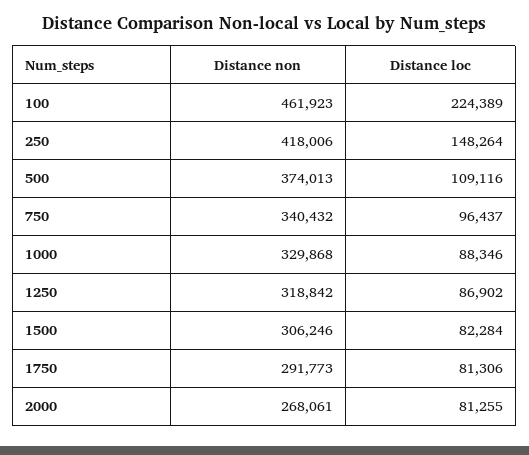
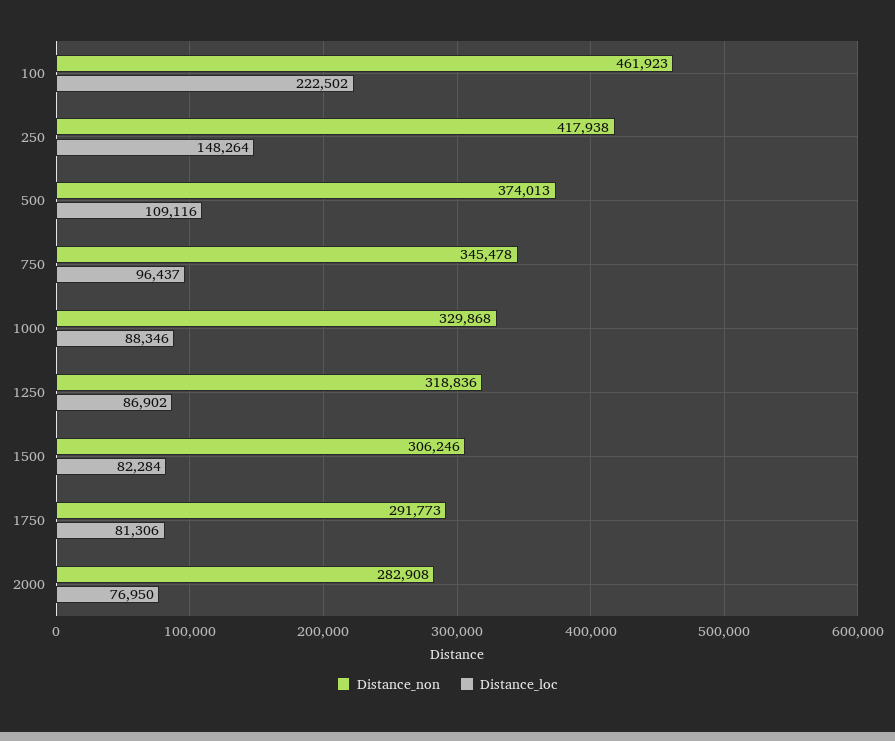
Distance loc, 100: 224389 -> 222502
Distance non, 250: 418006 -> 417938
Distance non, 750: 340432 -> 345478
Distance non, 1250: 318842 -> 318836
Distance non, 2000: 268061 -> 282908
Distance loc, 2000: 81255 -> 76950

